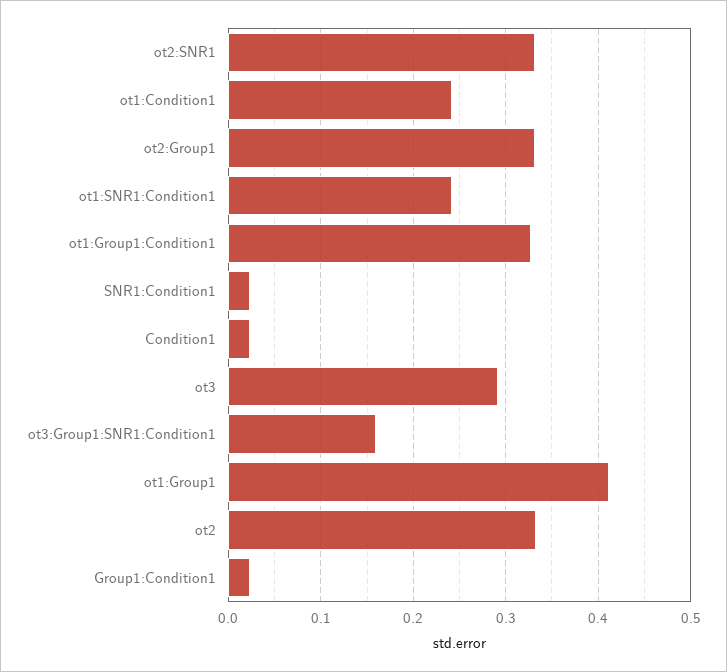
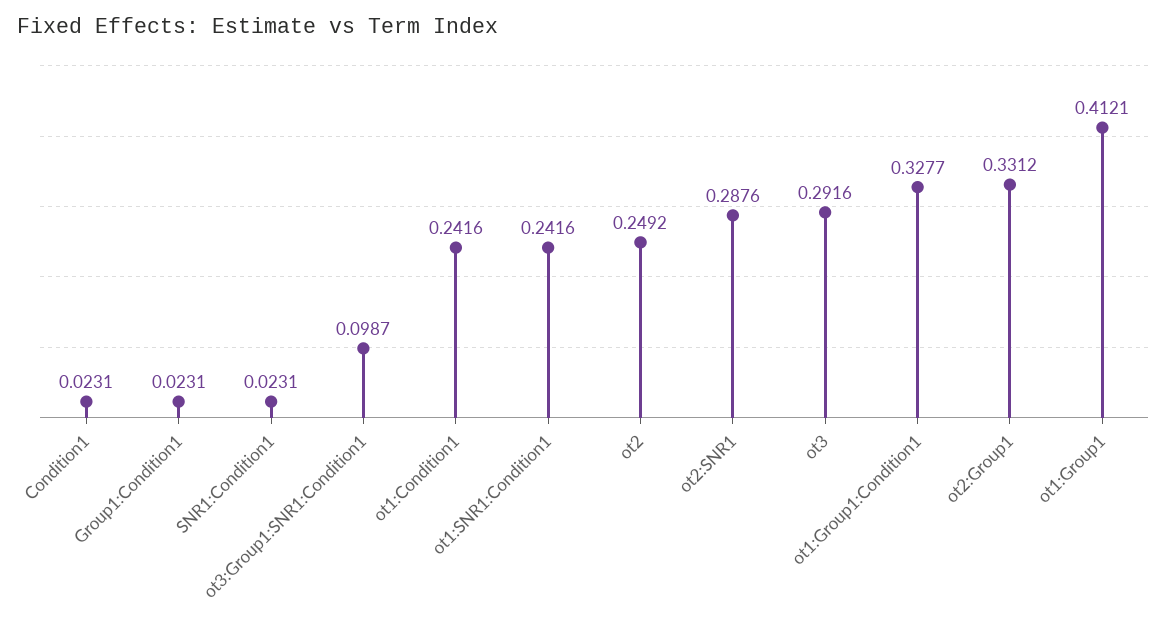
ot2:SNR1: 0.33 -> 0.2876
ot3:Group1:SNR1:Condition1: 0.16 -> 0.0987
ot2: 0.33 -> 0.2492

